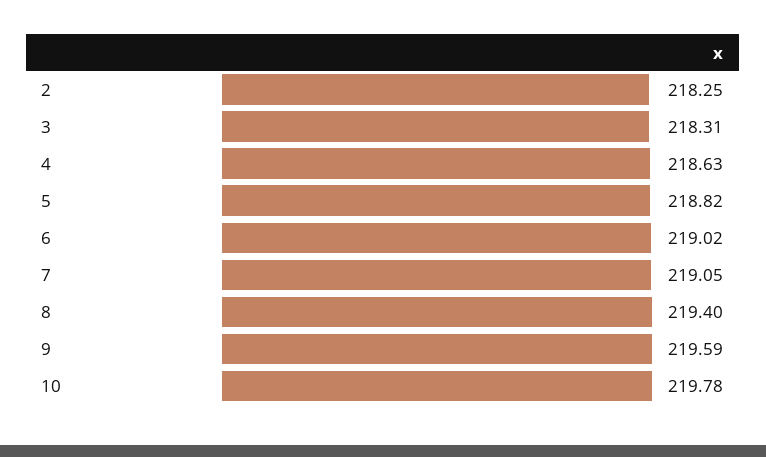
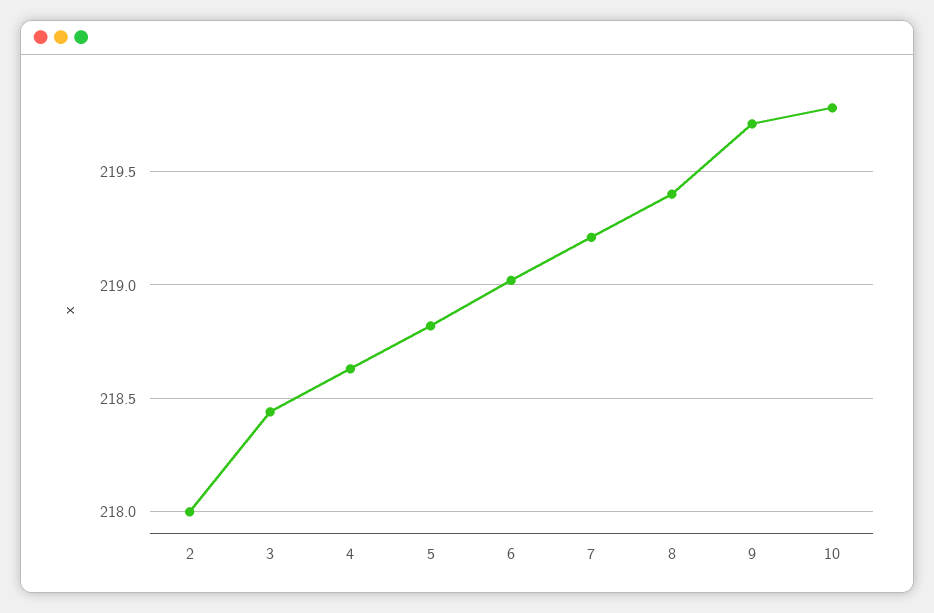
2: 218.25 -> 218
3: 218.31 -> 218.45
7: 219.05 -> 219.2
9: 219.59 -> 219.7

